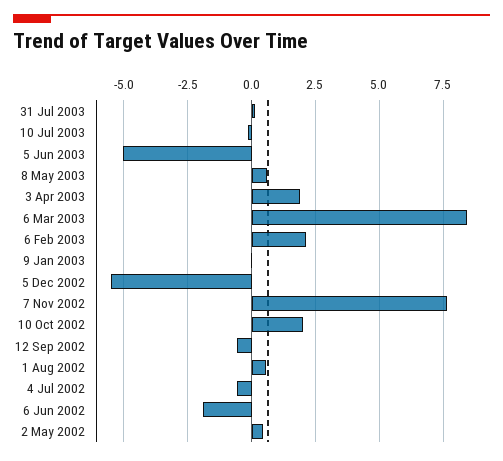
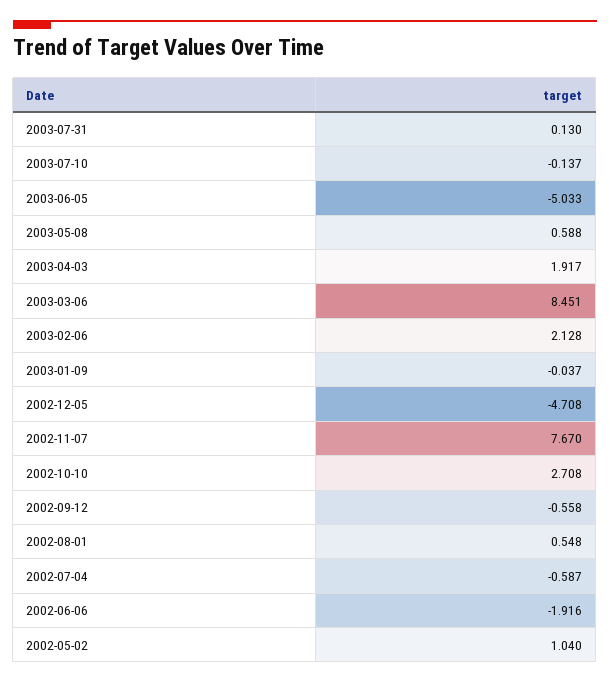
5 Dec 2002: -5.5 -> -4.708
10 Oct 2002: 2 -> 2.708
2 May 2002: 0.5 -> 1.04

